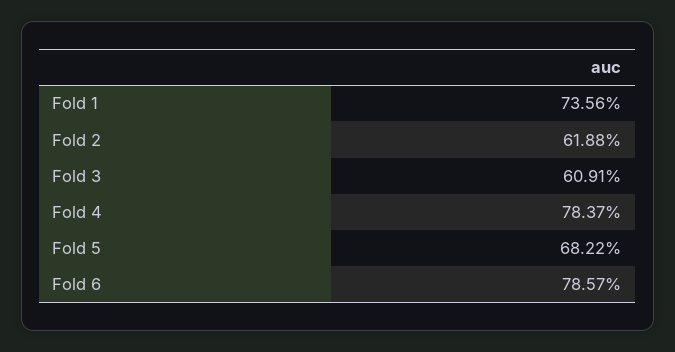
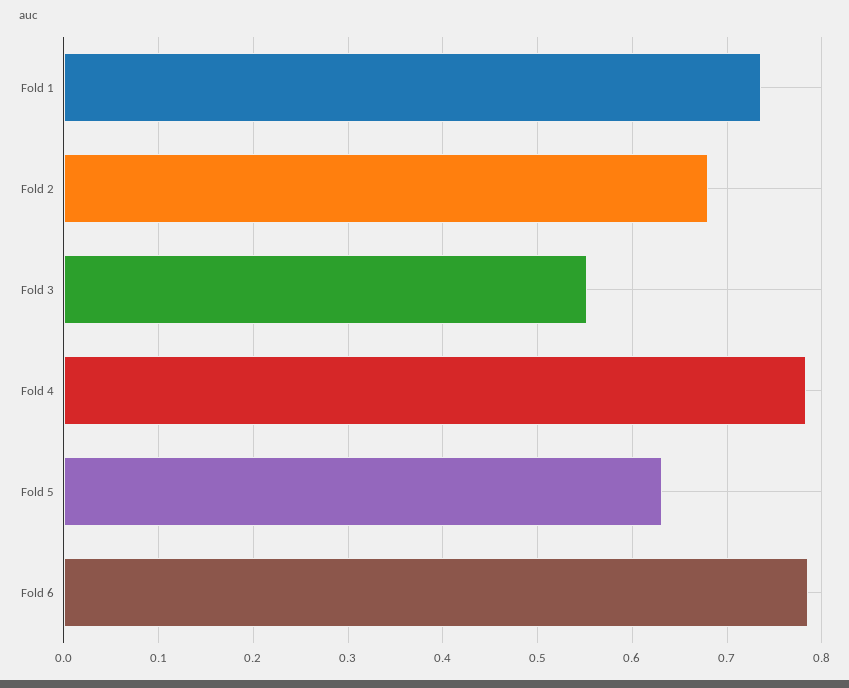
Fold 2: 0.6188 -> 0.68
Fold 3: 0.6091 -> 0.55
Fold 5: 0.6822 -> 0.63

